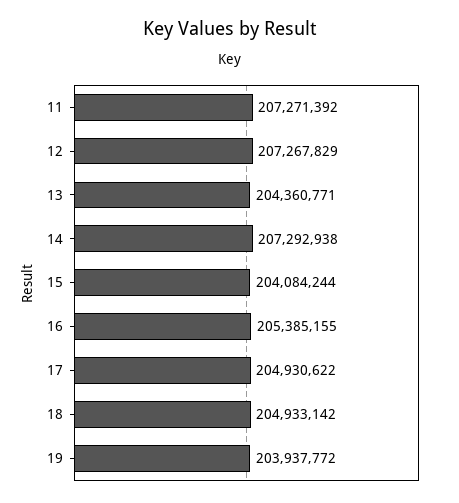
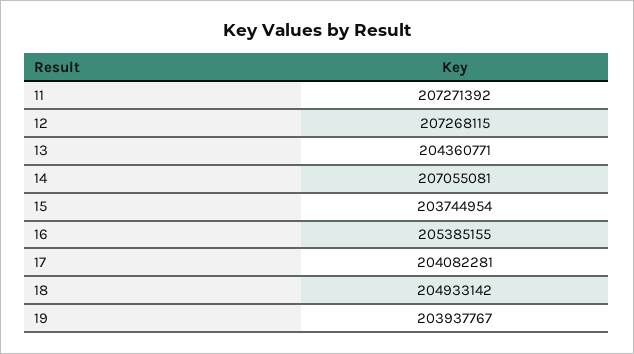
12: 207267829 -> 207268115
14: 207292938 -> 207055081
15: 204084244 -> 203744954
17: 204930622 -> 204082281
19: 203937772 -> 203937767

